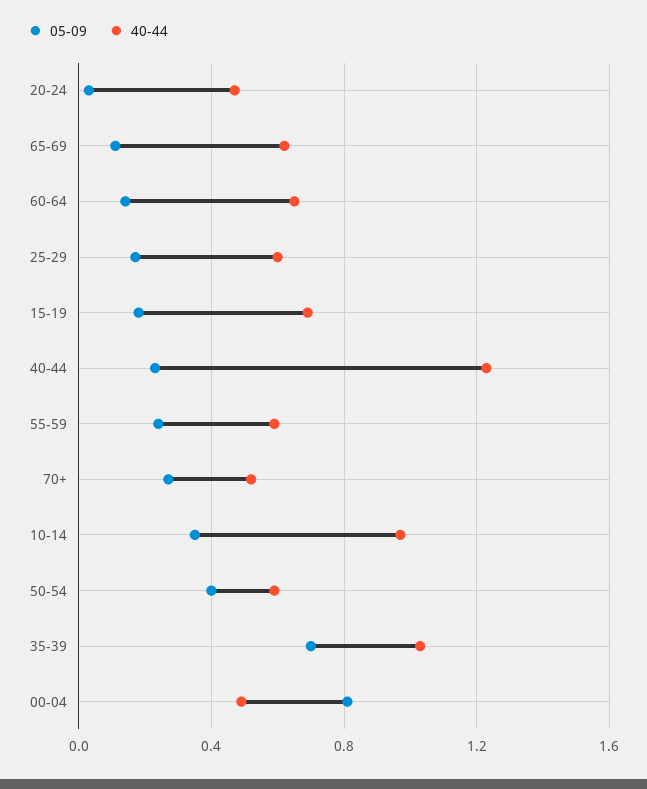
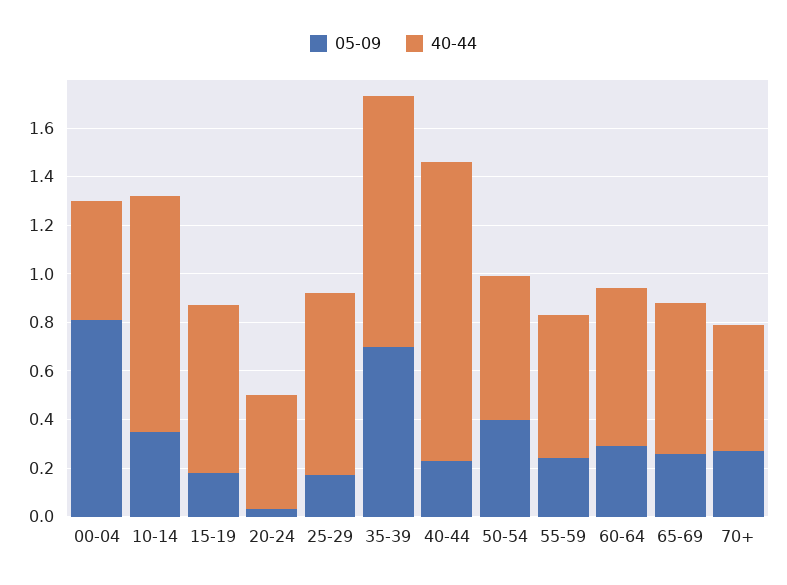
05-09, 65-69: 0.1 -> 0.25
05-09, 60-64: 0.15 -> 0.3
40-44, 25-29: 0.6 -> 0.75

